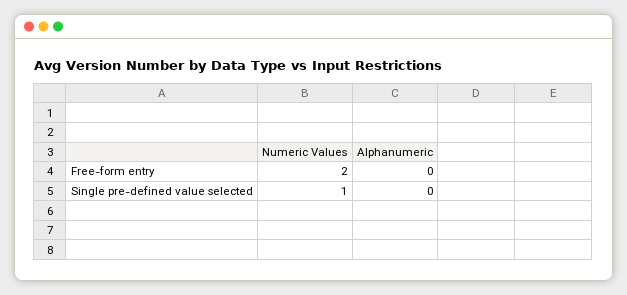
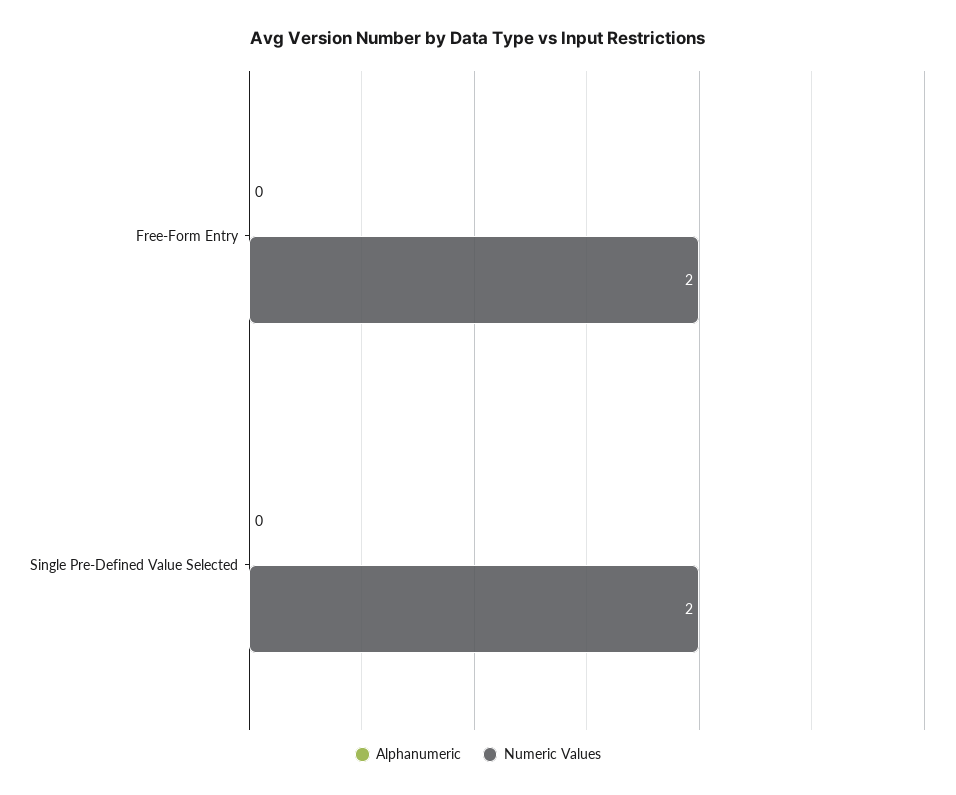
Numeric Values, Single pre-defined value selected: 1 -> 2

